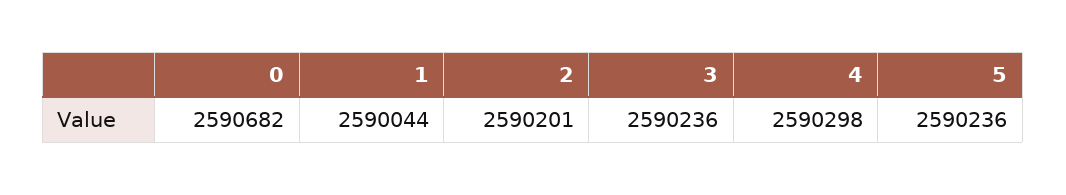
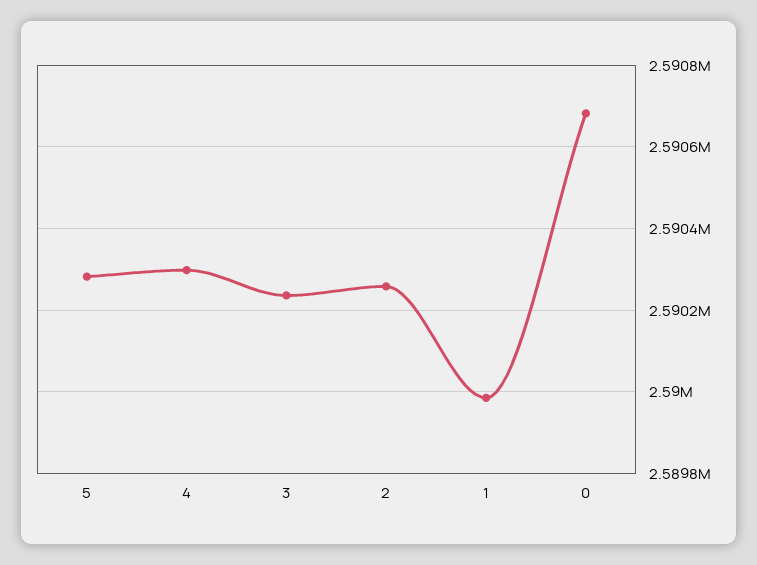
1: 2590044 -> 2589980
2: 2590201 -> 2590260
5: 2590236 -> 2590280

